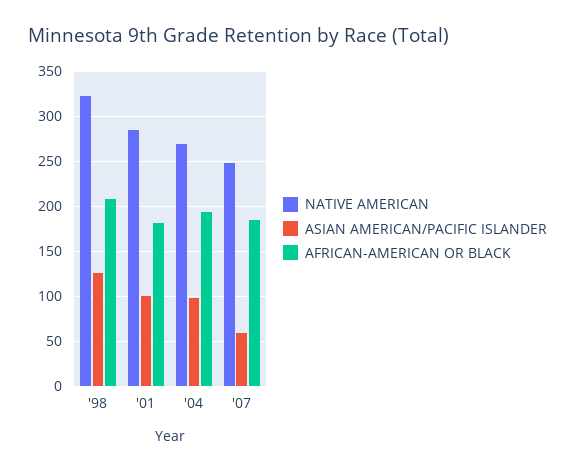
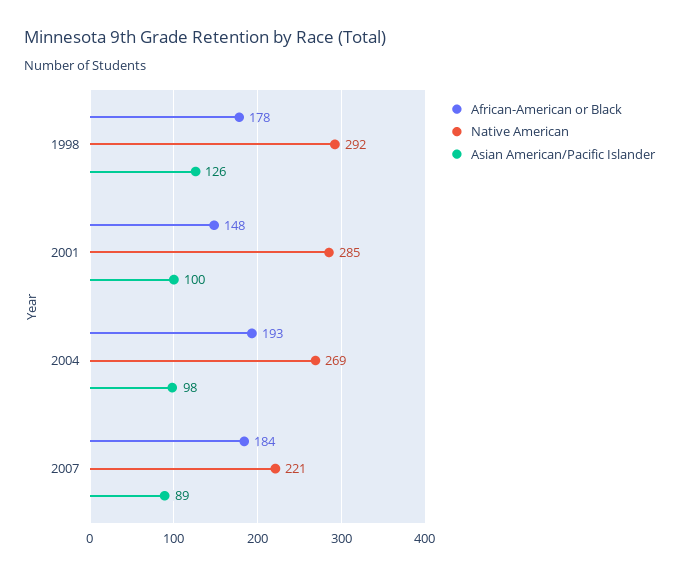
NATIVE AMERICAN, '98: 320 -> 292
AFRICAN-AMERICAN OR BLACK, '98: 210 -> 178
AFRICAN-AMERICAN OR BLACK, '01: 180 -> 148
NATIVE AMERICAN, '07: 250 -> 221
ASIAN AMERICAN/PACIFIC ISLANDER, '07: 60 -> 89

